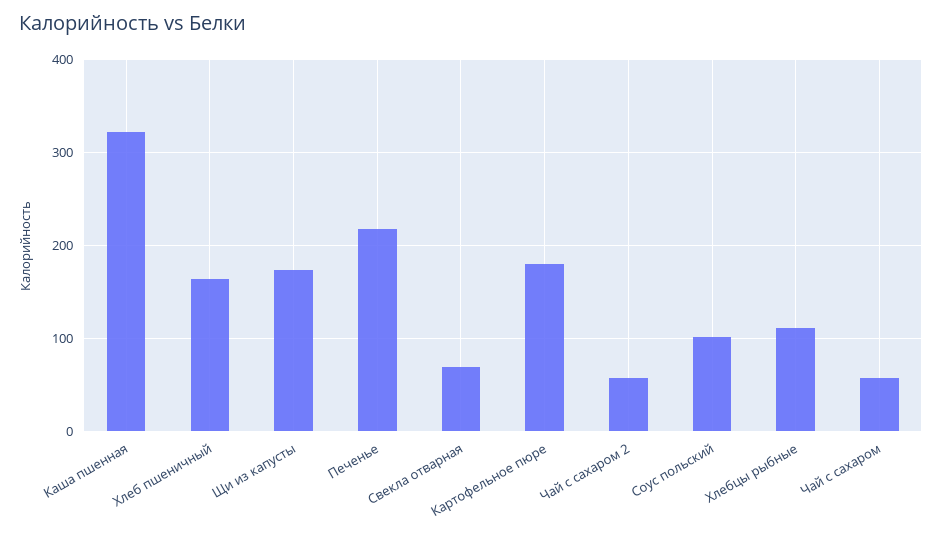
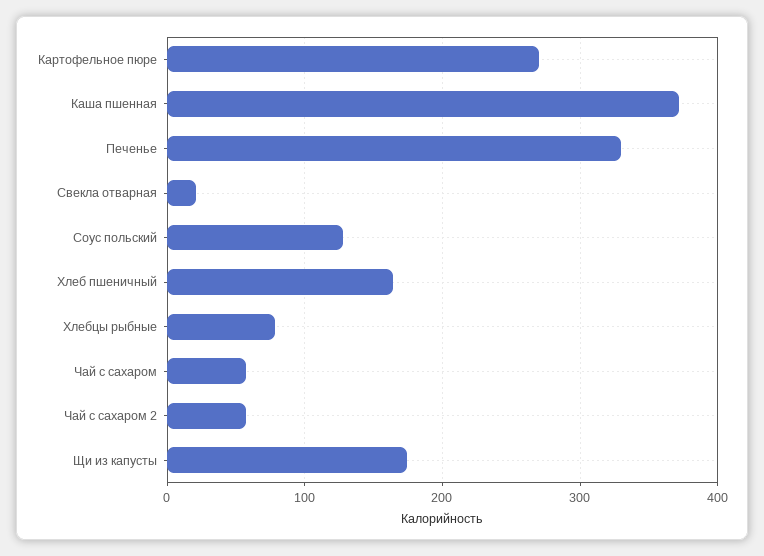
Каша пшенная: 320 -> 370
Печенье: 220 -> 330
Свекла отварная: 70 -> 20
Картофельное пюре: 180 -> 270
Соус польский: 100 -> 130
Хлебцы рыбные: 110 -> 80

